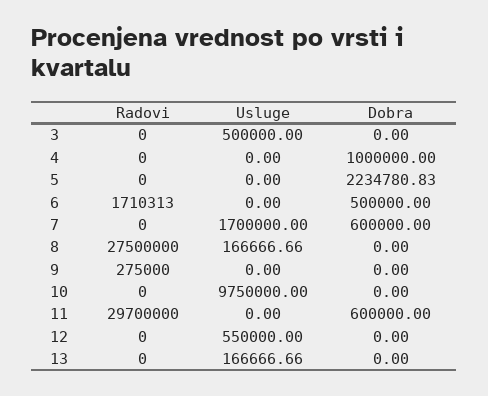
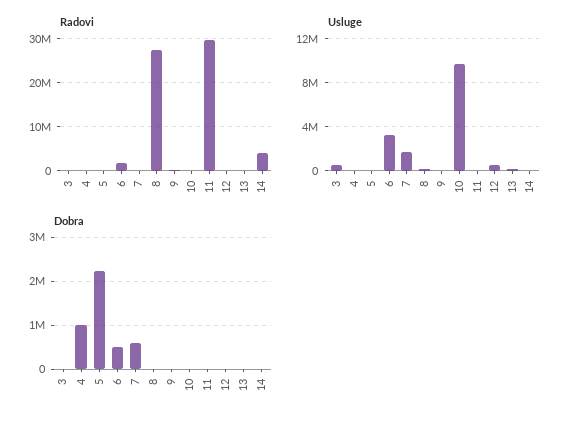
Usluge, 6: 0 -> 3000000
Dobra, 11: 600000 -> 0
Radovi, 14: none -> 4000000
Usluge, 14: none -> 0
Dobra, 14: none -> 0

